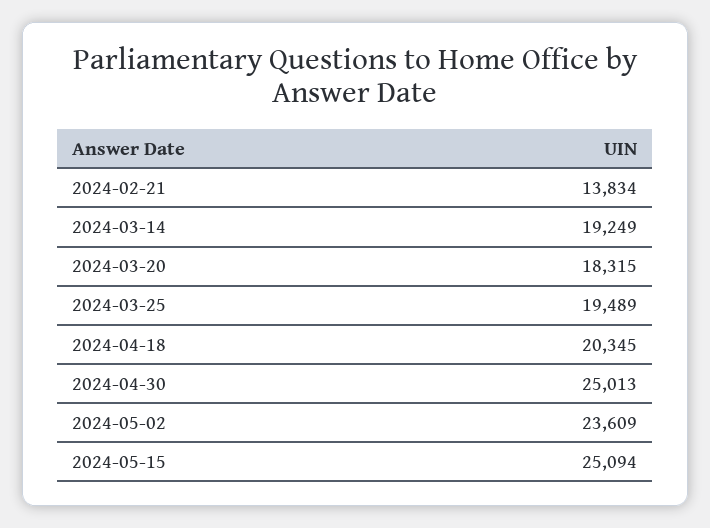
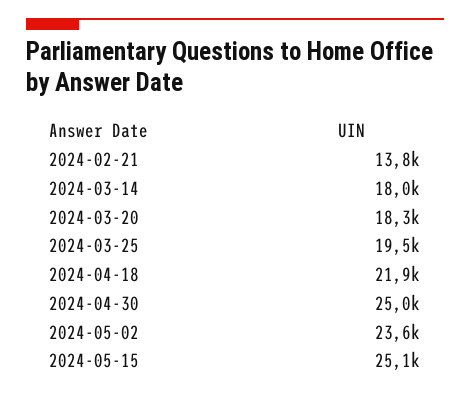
2024-03-14: 19249 -> 18000
2024-04-18: 20345 -> 21900

